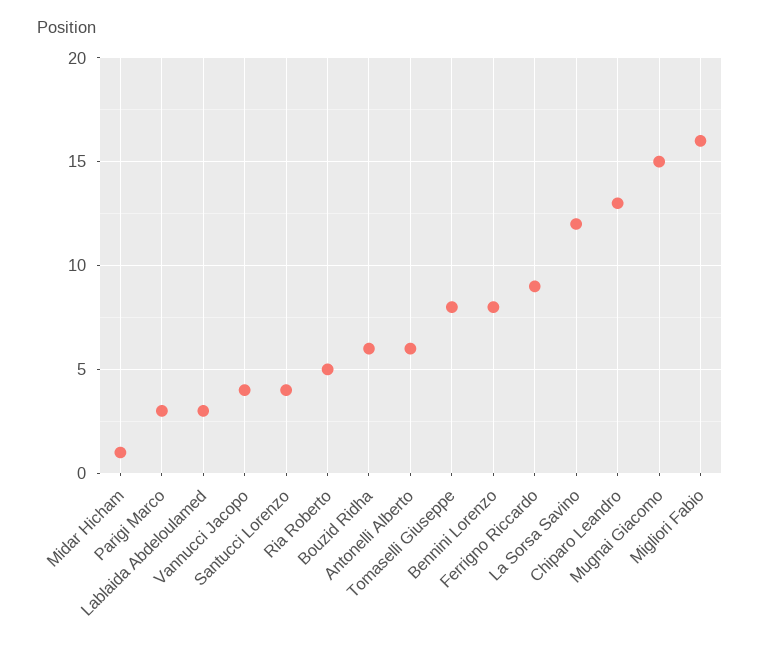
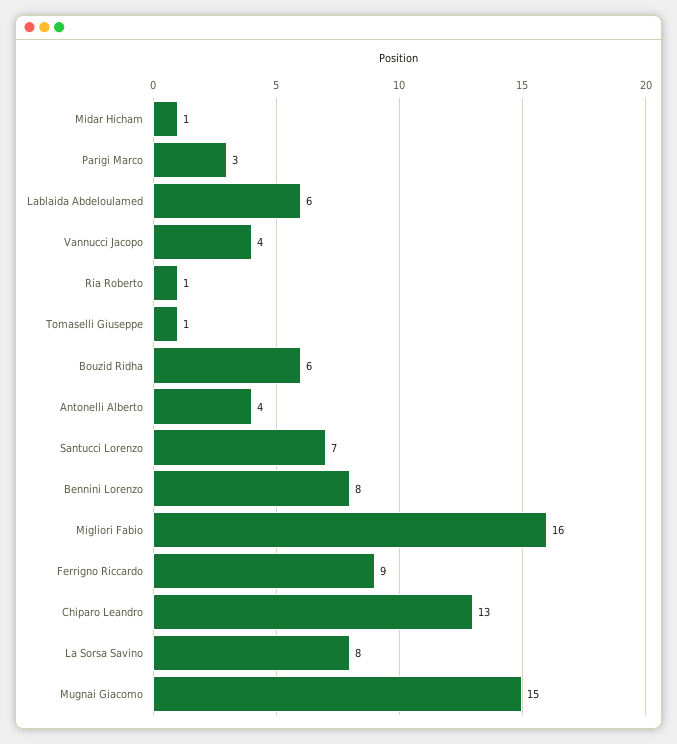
Lablaida Abdeloulamed: 3 -> 6
Santucci Lorenzo: 4 -> 7
Ria Roberto: 5 -> 1
Antonelli Alberto: 6 -> 4
Tomaselli Giuseppe: 8 -> 1
La Sorsa Savino: 12 -> 8

